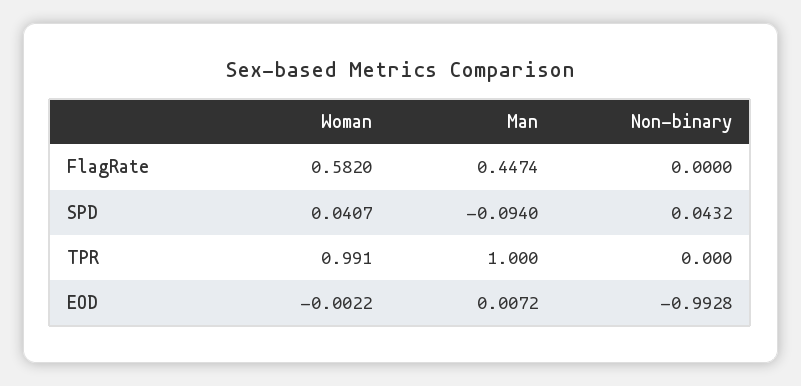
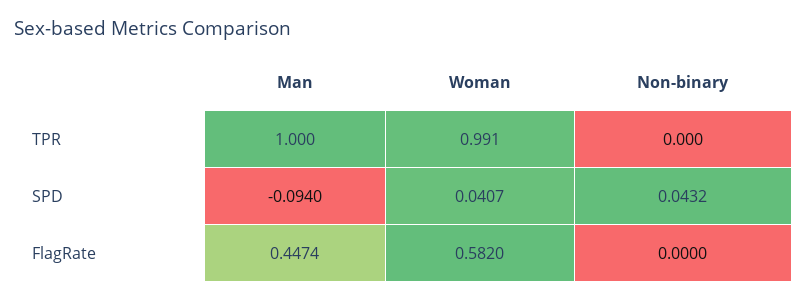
Woman, EOD: -0.0022 -> none
Man, EOD: 0.0072 -> none
Non-binary, EOD: -0.9928 -> none

